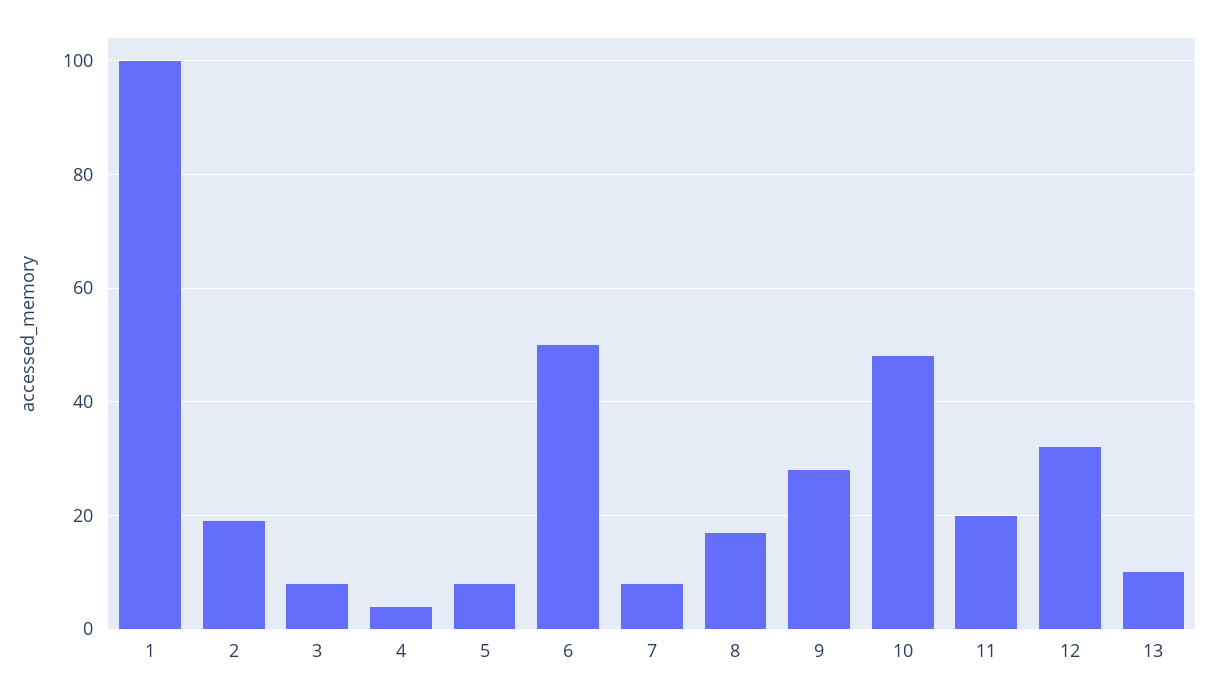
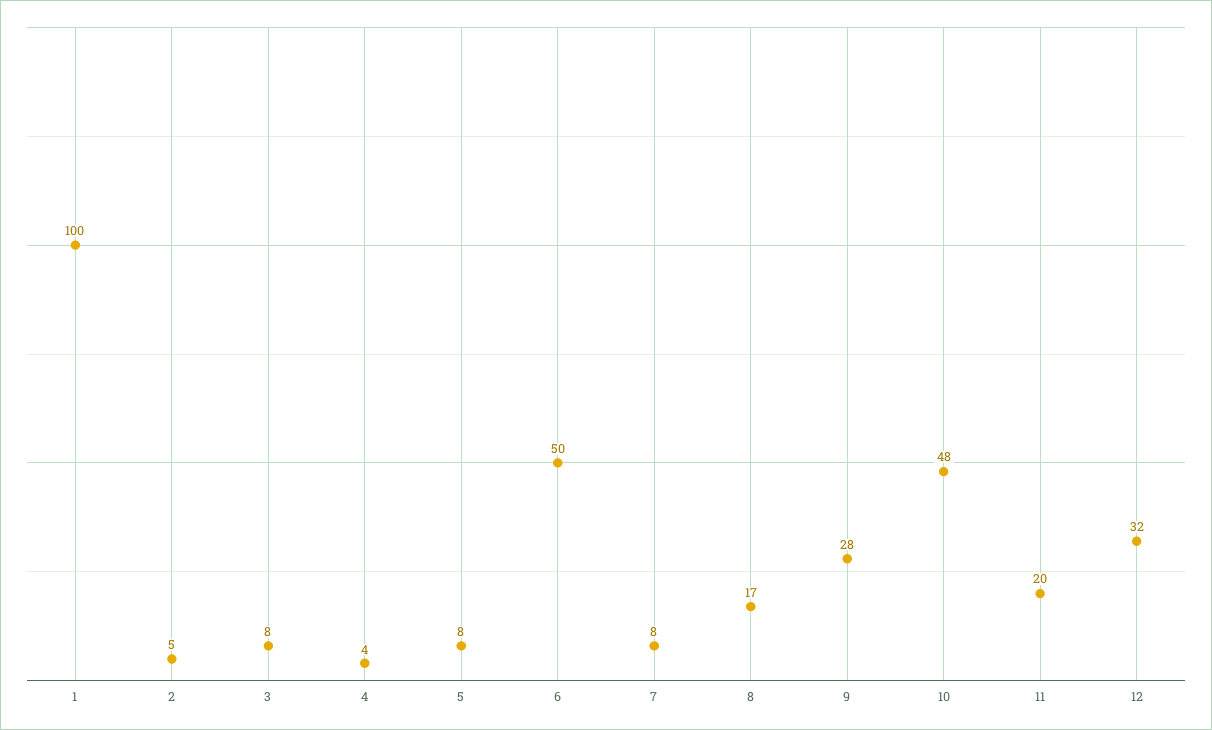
2: 20 -> 5
13: 10 -> none

